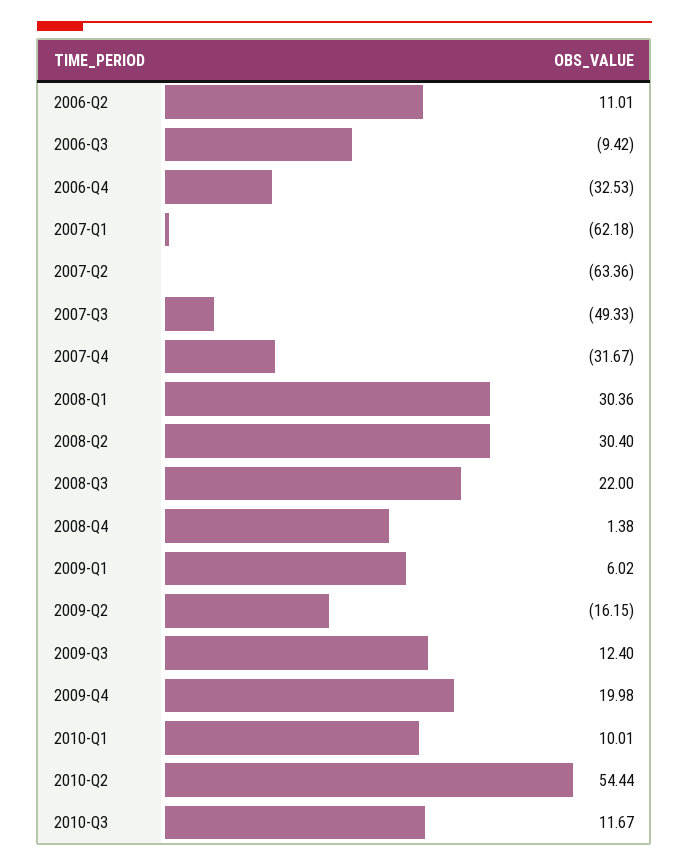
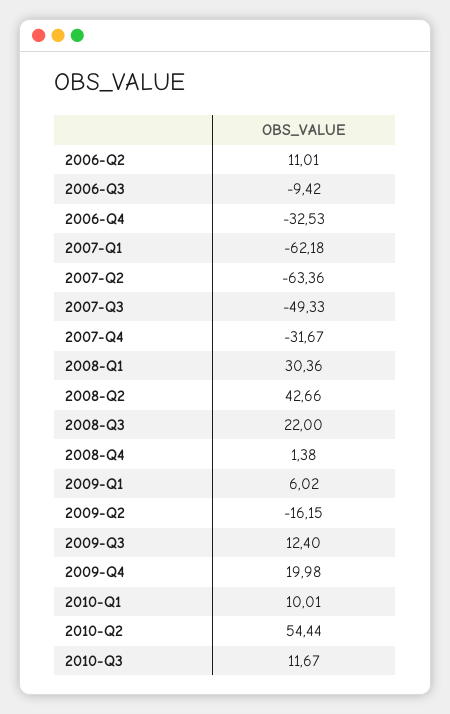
2008-Q2: 30.4 -> 42.66

